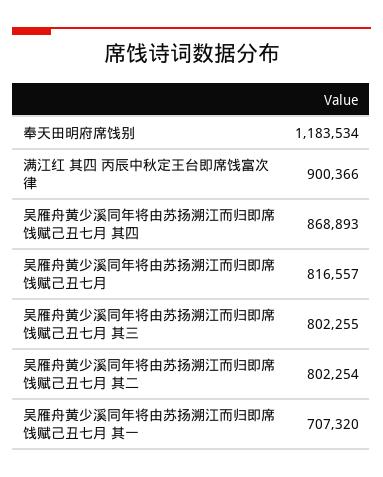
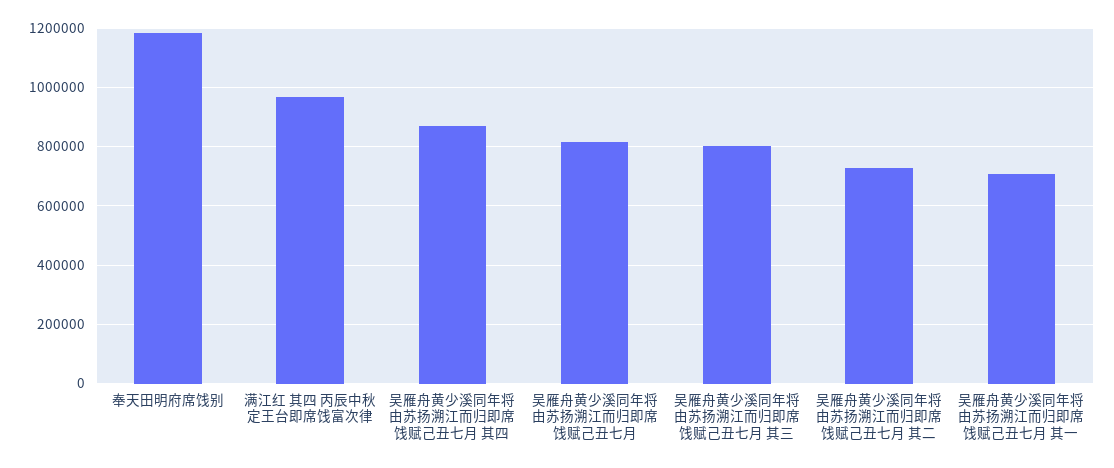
满江红 其四 丙辰中秋定王台即席饯富次律: 900366 -> 975000
吴雁舟黄少溪同年将由苏扬溯江而归即席饯赋己丑七月 其二: 802254 -> 725000

